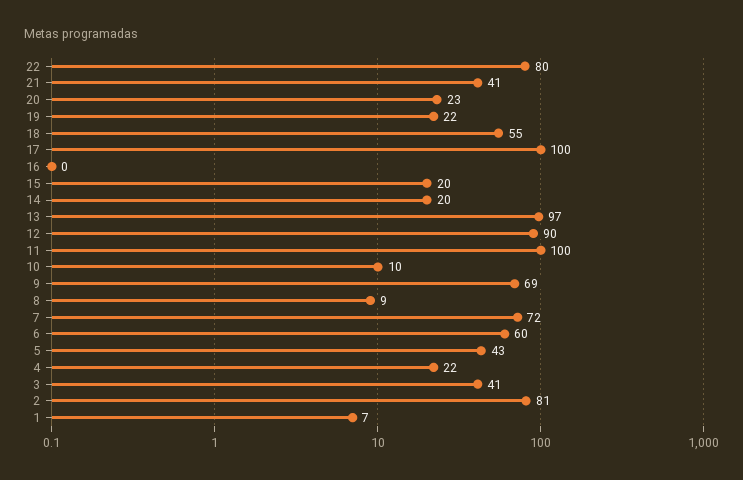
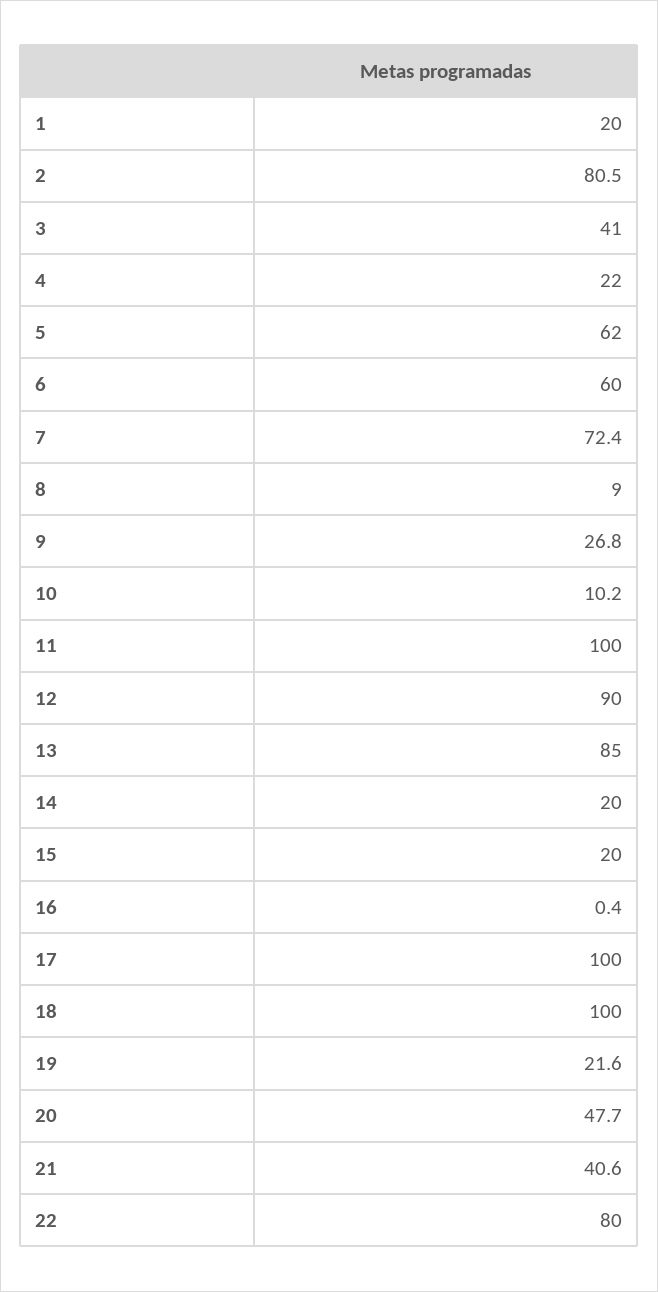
20: 23 -> 47.7
18: 55 -> 100
13: 97 -> 85
9: 69 -> 26.8
5: 43 -> 62
1: 7 -> 20

